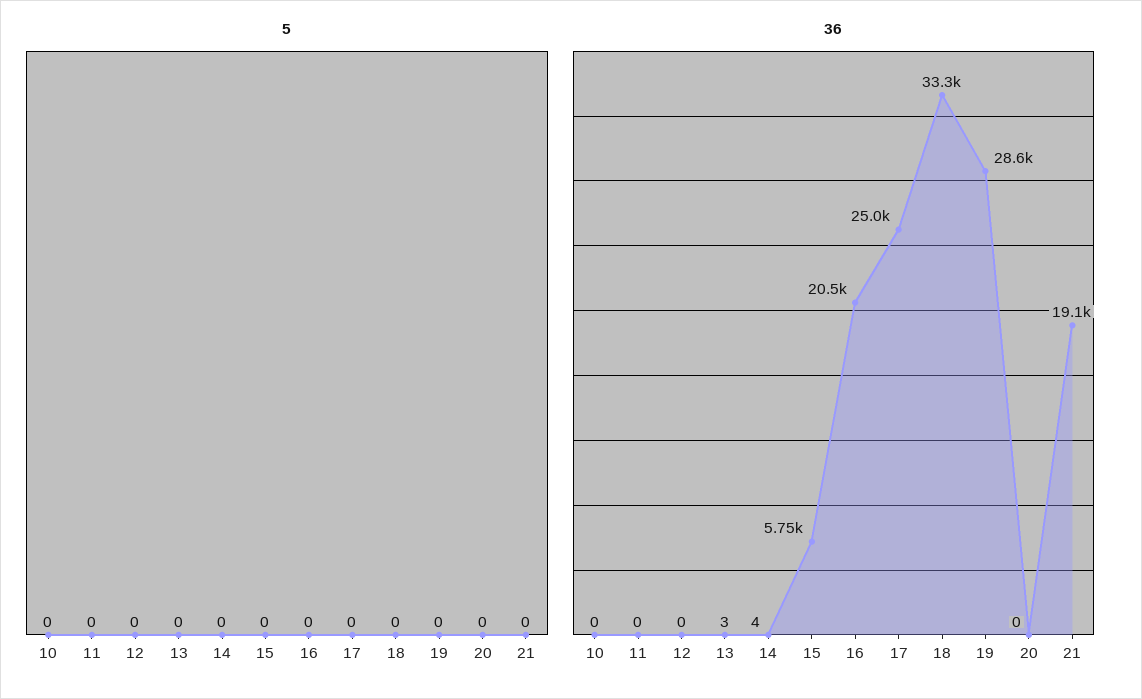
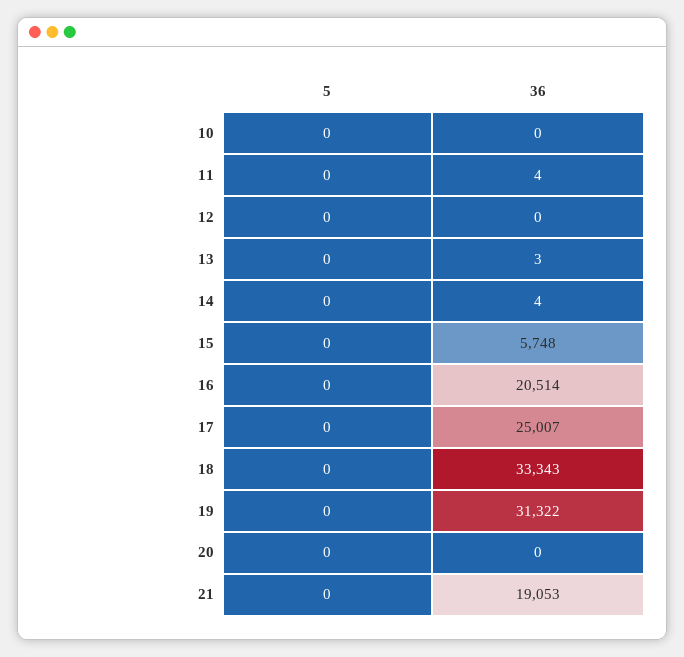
36, 11: 0 -> 4
36, 19: 28600 -> 31322

